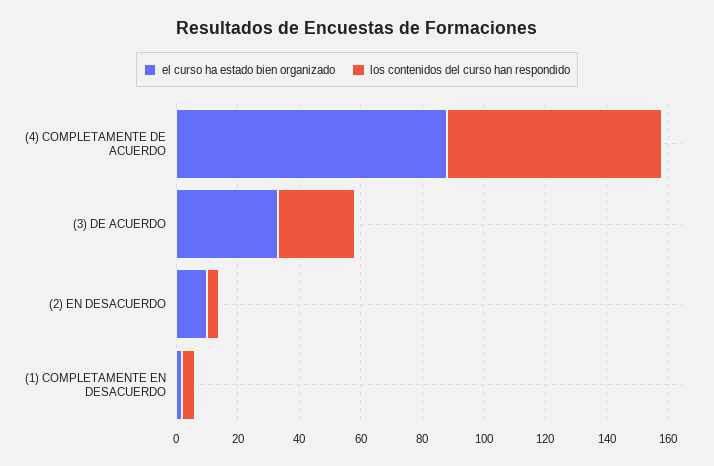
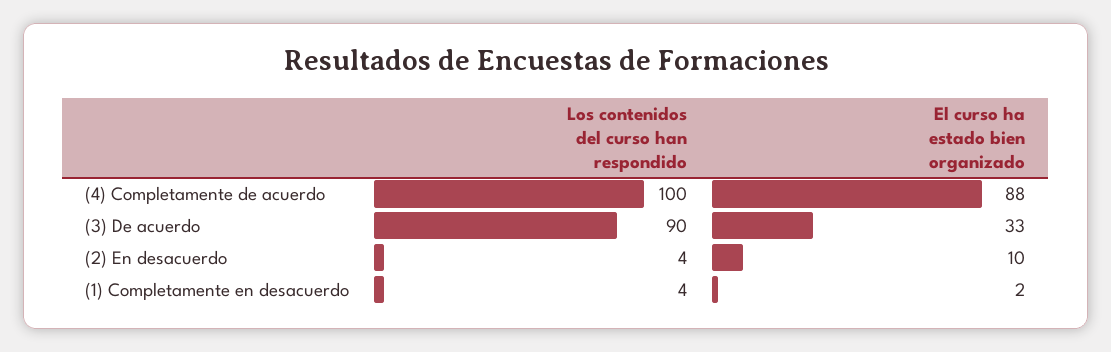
los contenidos del curso han respondido, (4) COMPLETAMENTE DE ACUERDO: 70 -> 100
los contenidos del curso han respondido, (3) DE ACUERDO: 25 -> 90

